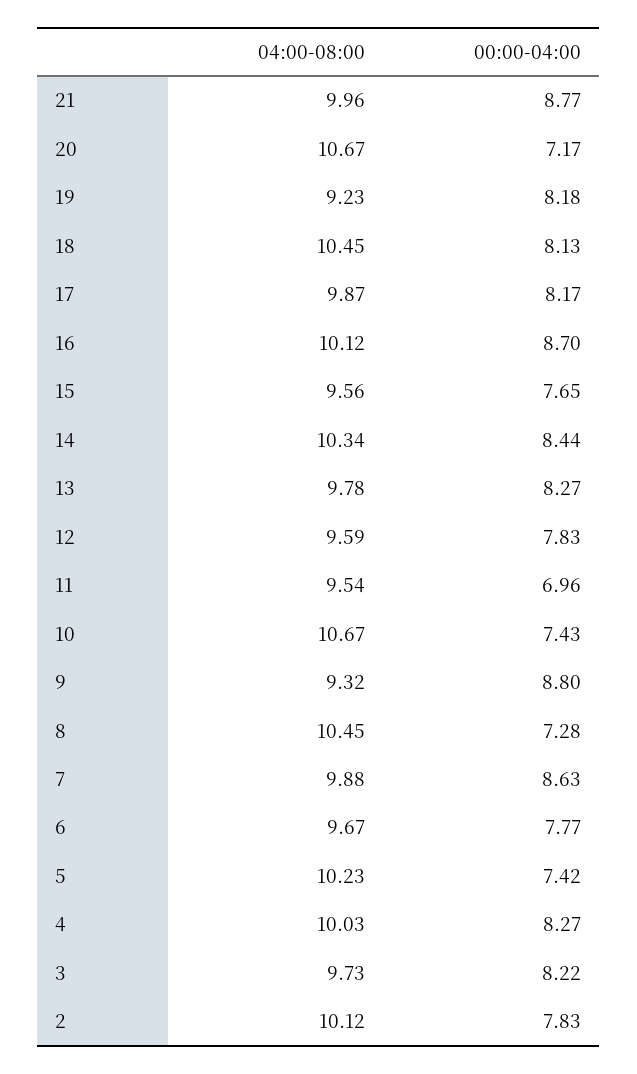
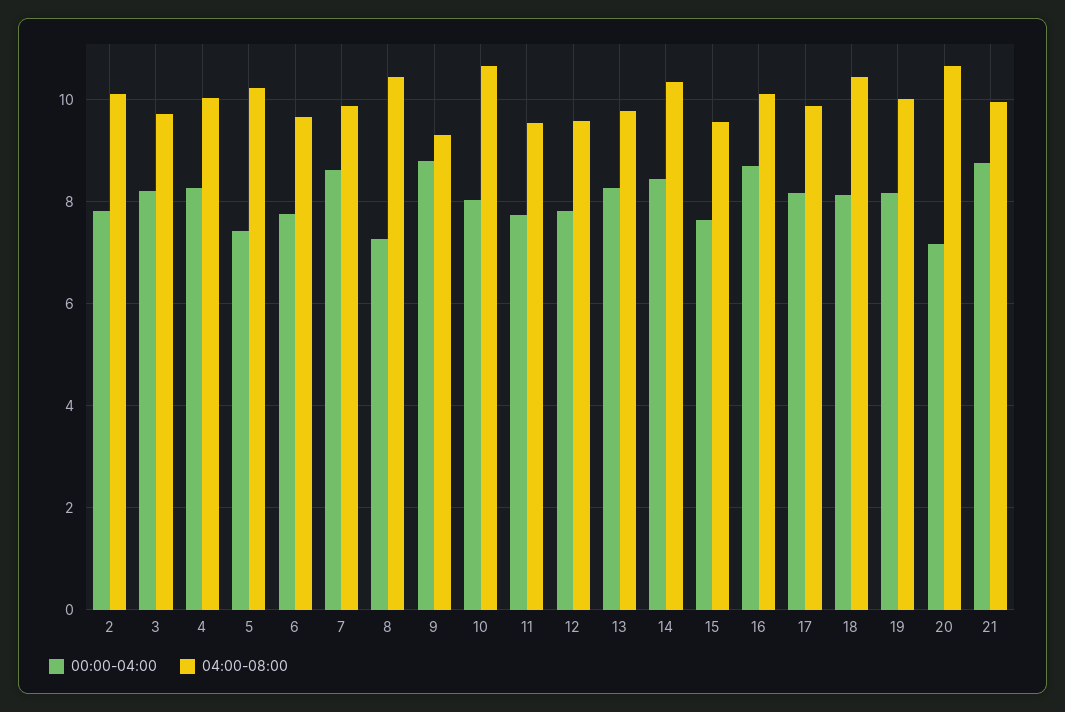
04:00-08:00, 19: 9.23 -> 10
00:00-04:00, 11: 6.96 -> 7.8
00:00-04:00, 10: 7.43 -> 8

